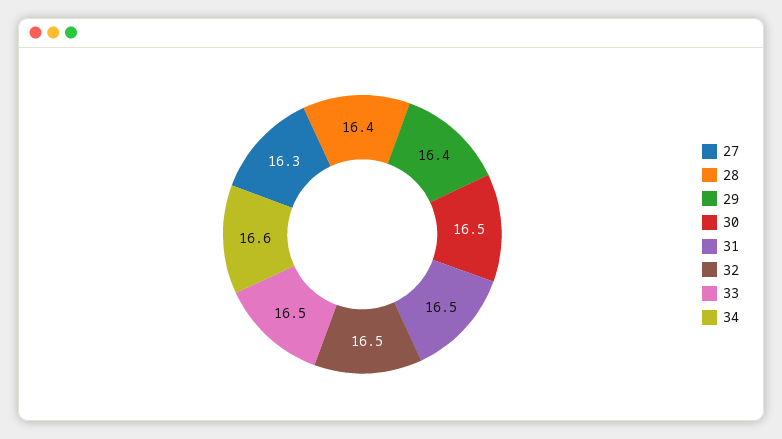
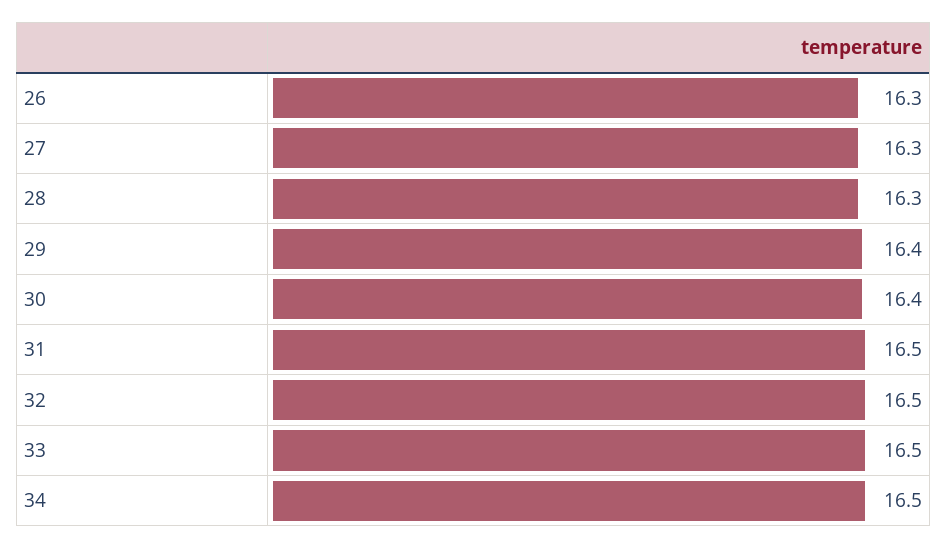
28: 16.4 -> 16.3
30: 16.5 -> 16.4
34: 16.6 -> 16.5
26: none -> 16.3

